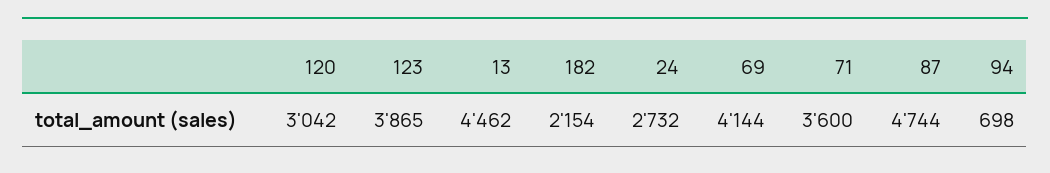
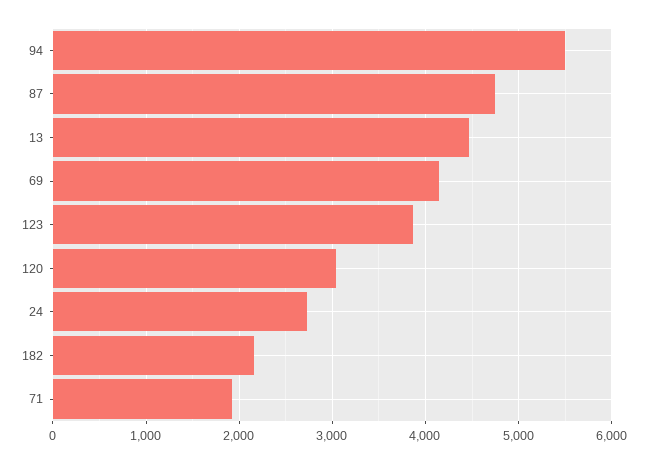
71: 3600 -> 1900
94: 698 -> 5500

